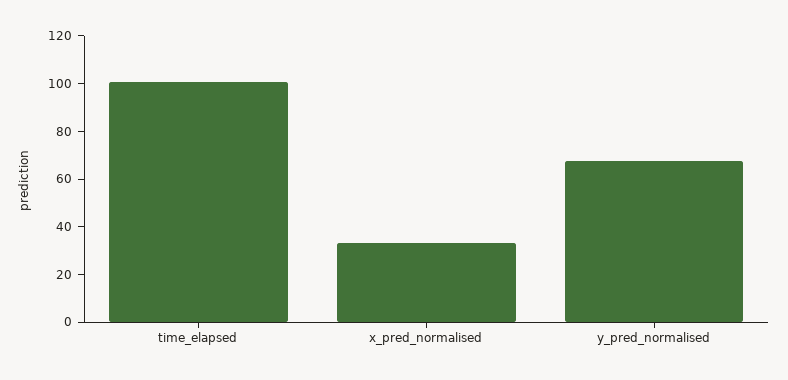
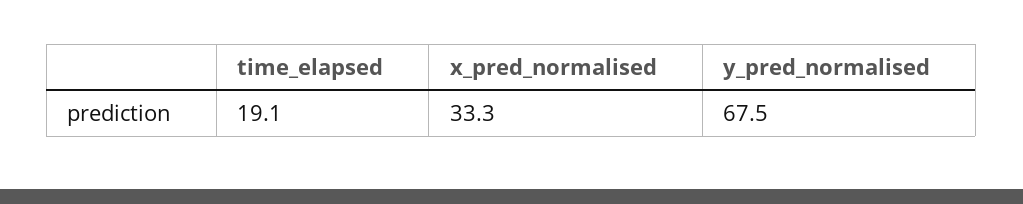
time_elapsed: 100 -> 19.1

